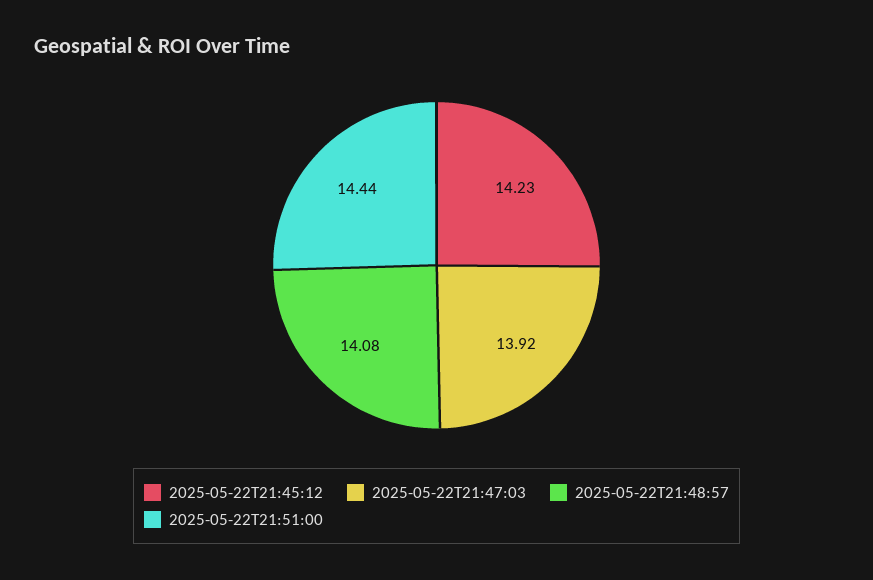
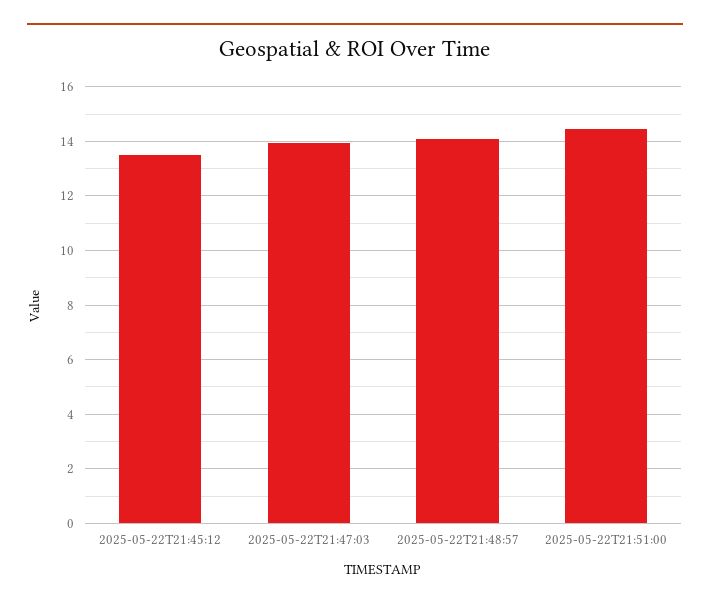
2025-05-22T21:45:12: 14.23 -> 13.5

